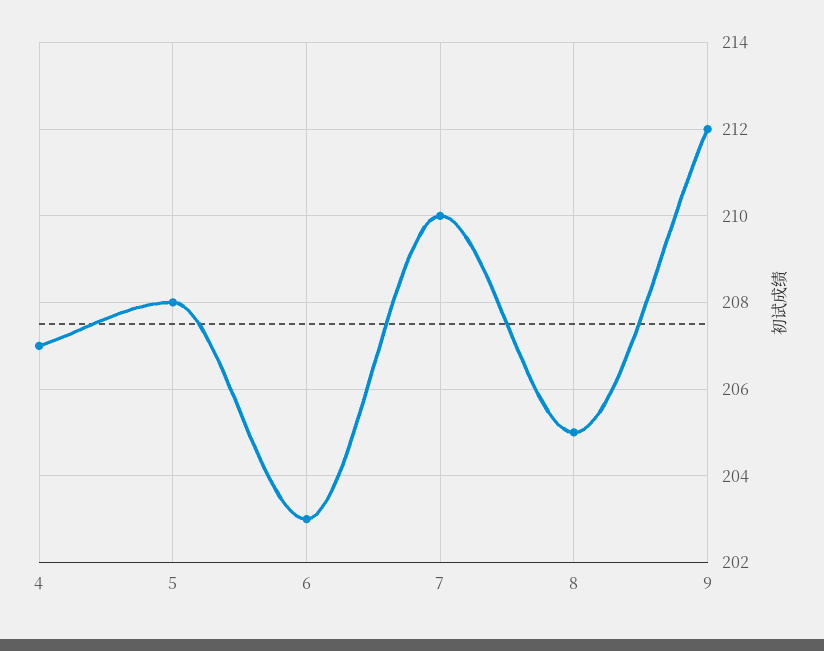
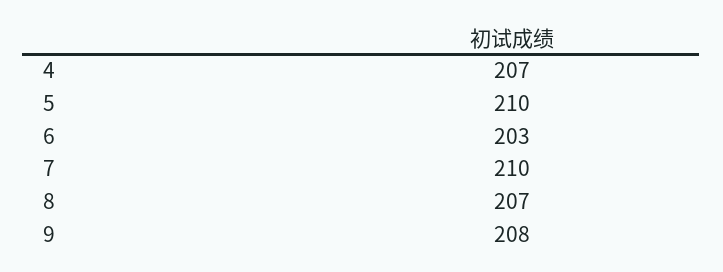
5: 208 -> 210
8: 205 -> 207
9: 212 -> 208

